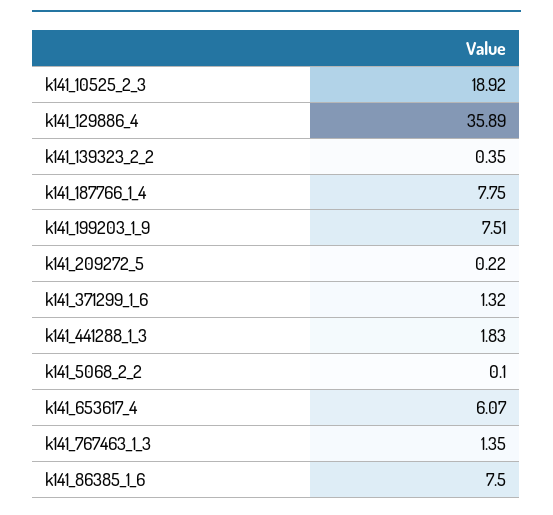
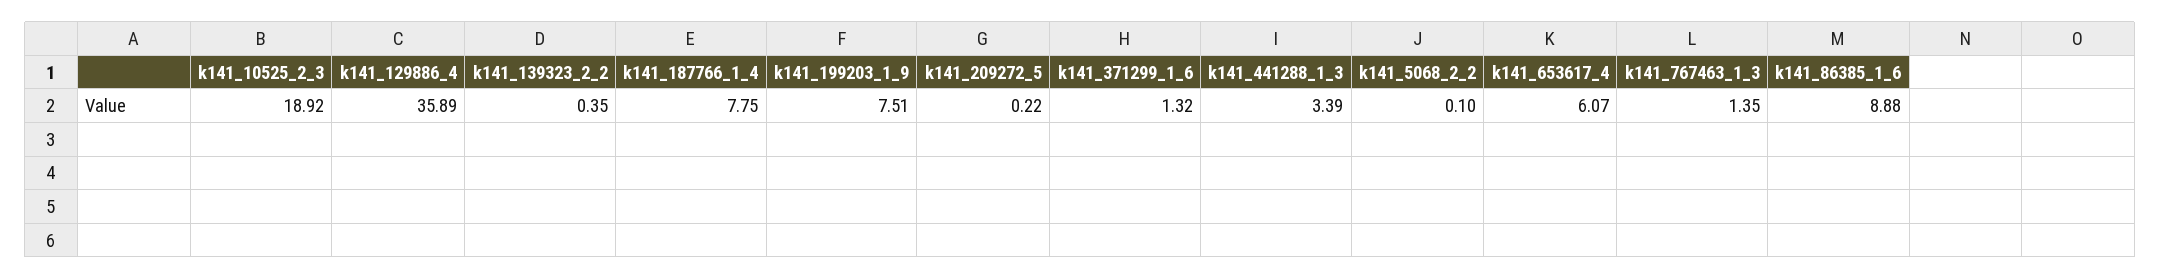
k141_441288_1_3: 1.83 -> 3.39
k141_86385_1_6: 7.5 -> 8.88

